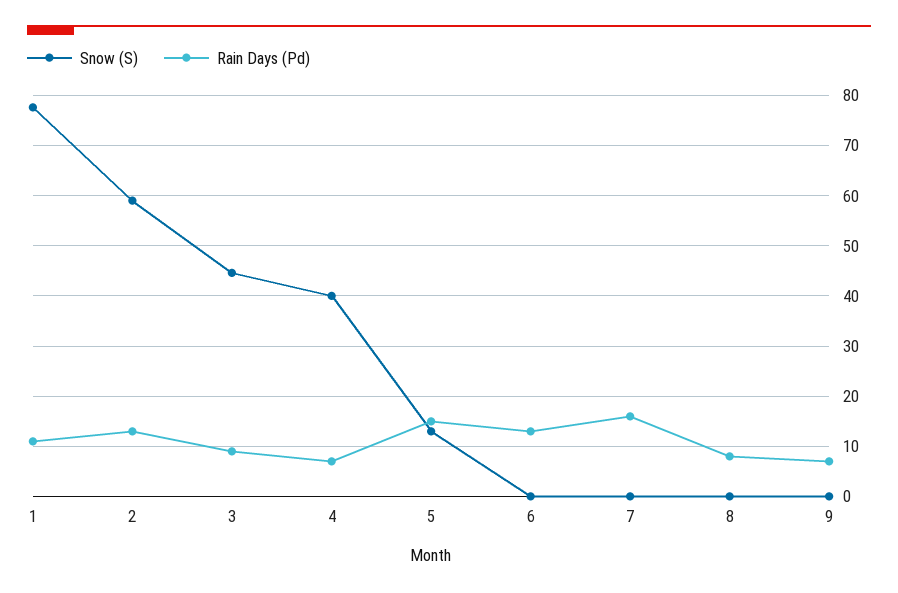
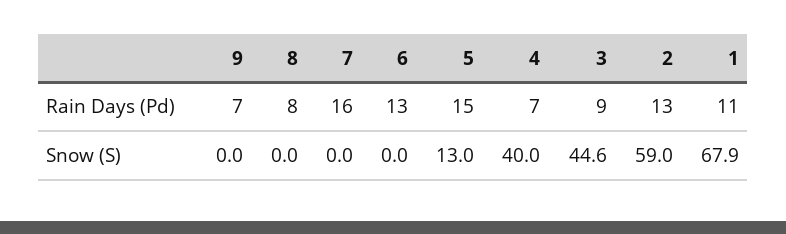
Snow (S), 1: 78 -> 67.9

